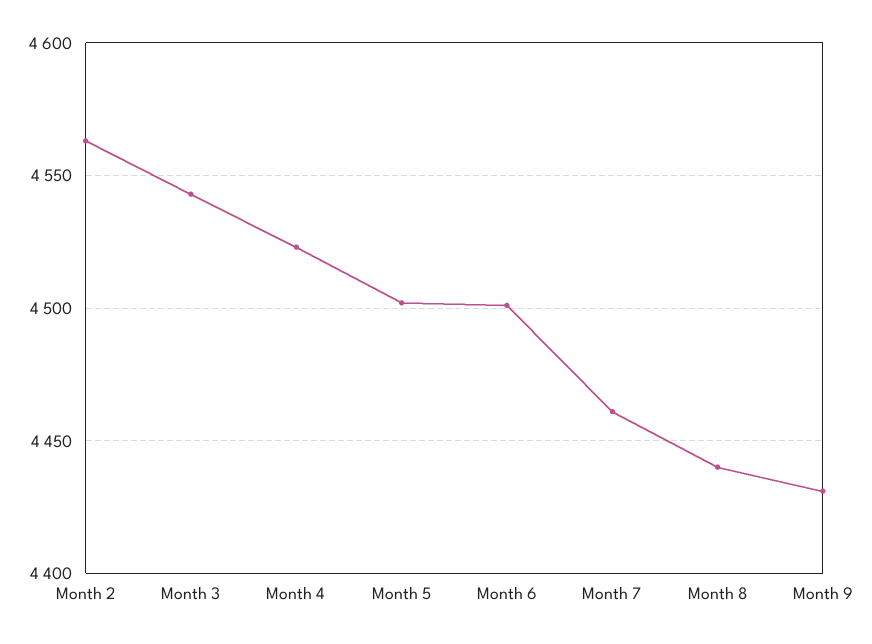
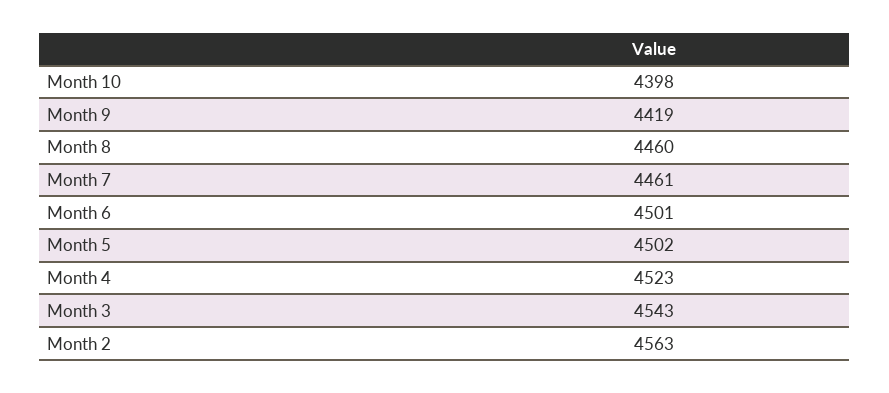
Month 8: 4440 -> 4460
Month 9: 4430 -> 4419
Month 10: none -> 4398

